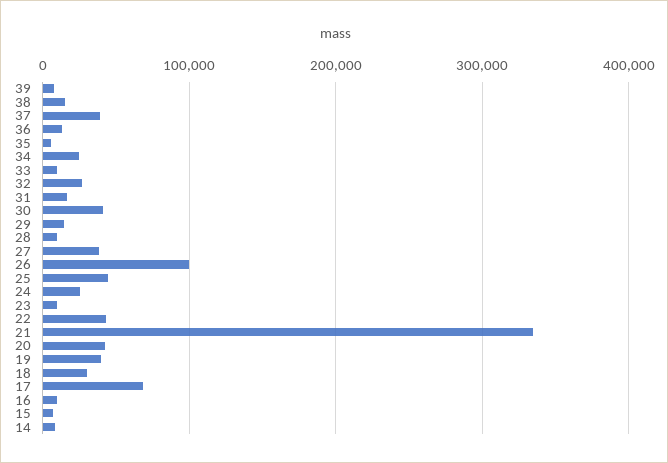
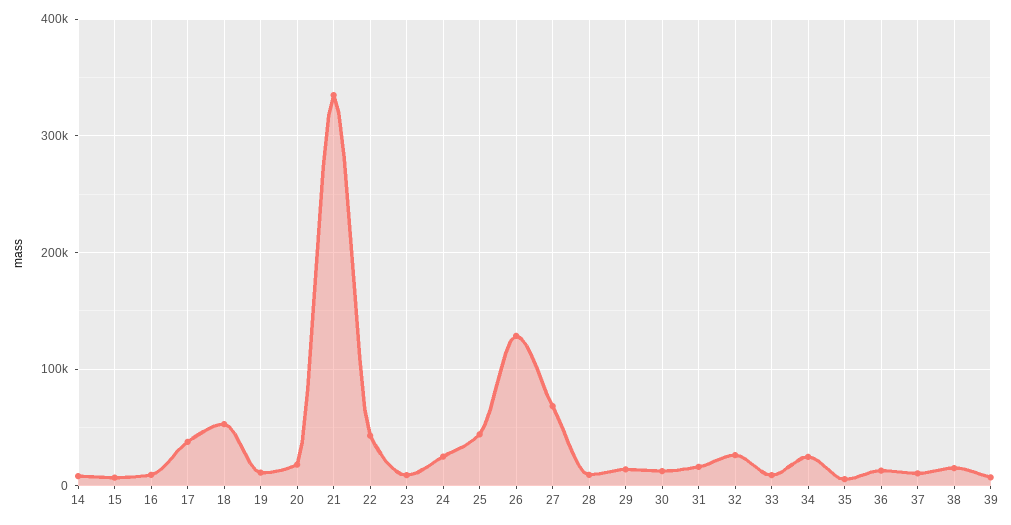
37: 40000 -> 10000
30: 40000 -> 10000
27: 40000 -> 70000
26: 100000 -> 130000
20: 40000 -> 20000
19: 40000 -> 10000
18: 30000 -> 50000
17: 70000 -> 40000

